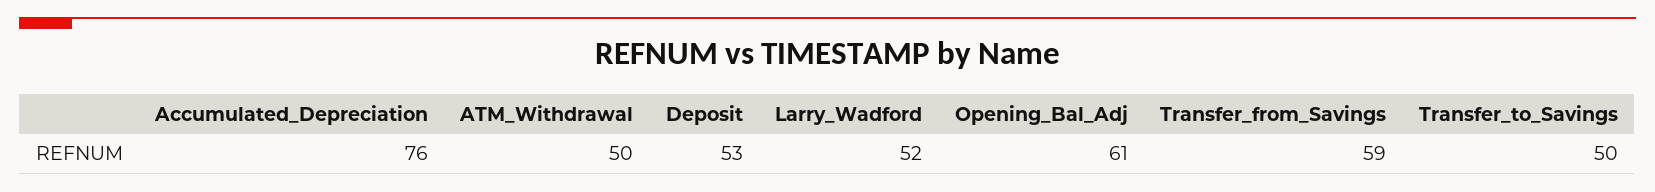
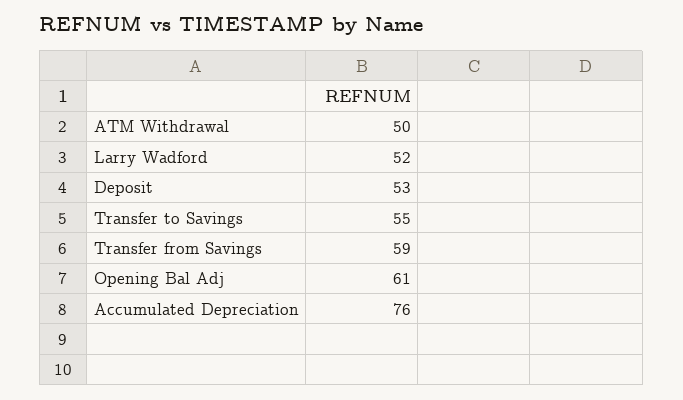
Transfer_to_Savings: 50 -> 55

